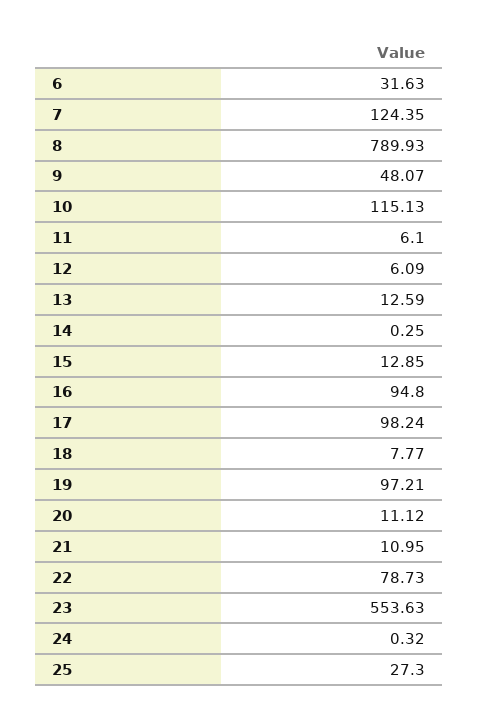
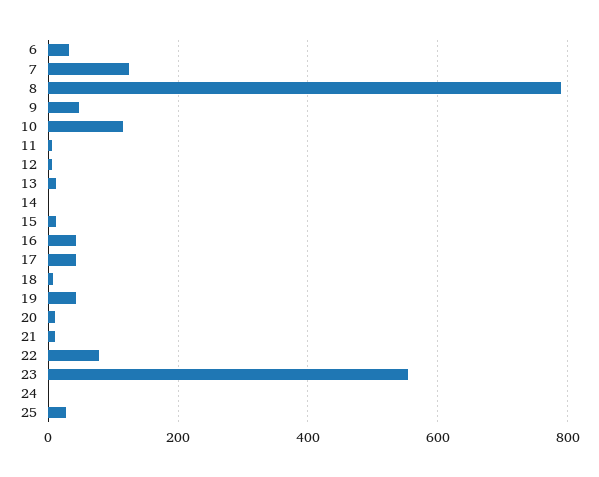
16: 94.8 -> 40
17: 98.24 -> 40
19: 97.21 -> 40

